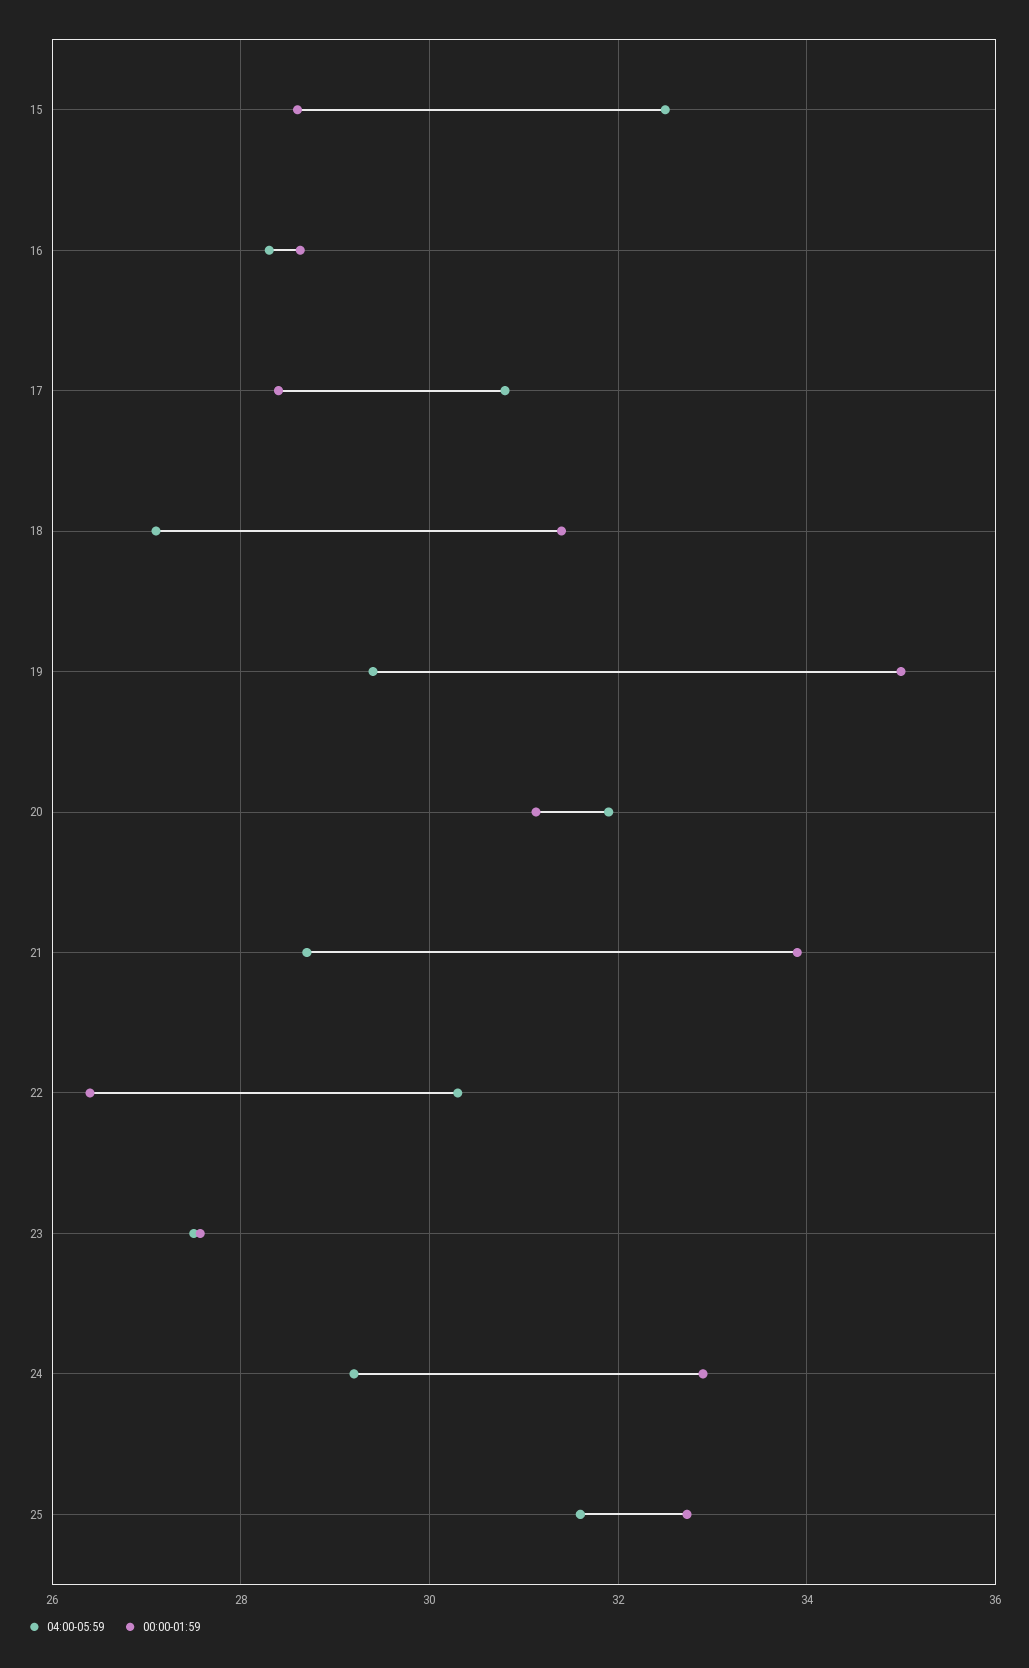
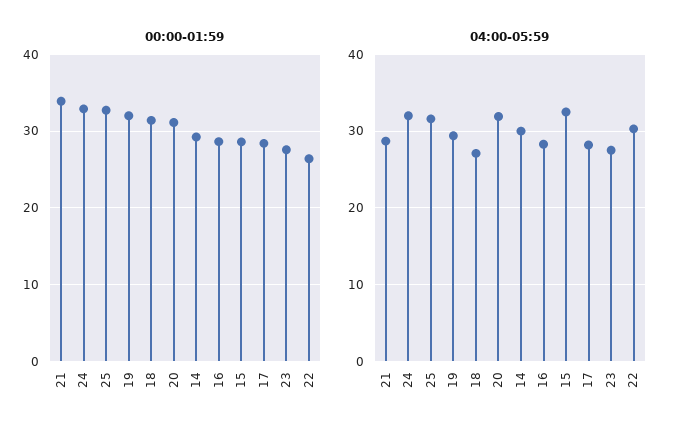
04:00-05:59, 17: 30.8 -> 28
00:00-01:59, 19: 35 -> 32
04:00-05:59, 24: 29.2 -> 32
00:00-01:59, 14: none -> 29
04:00-05:59, 14: none -> 30

